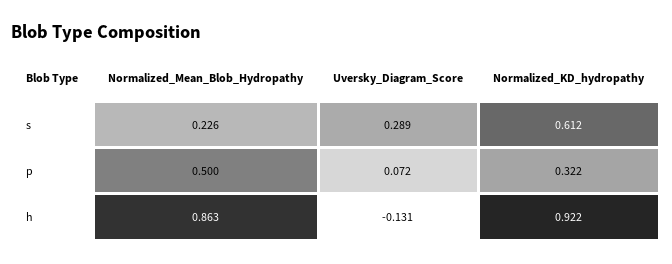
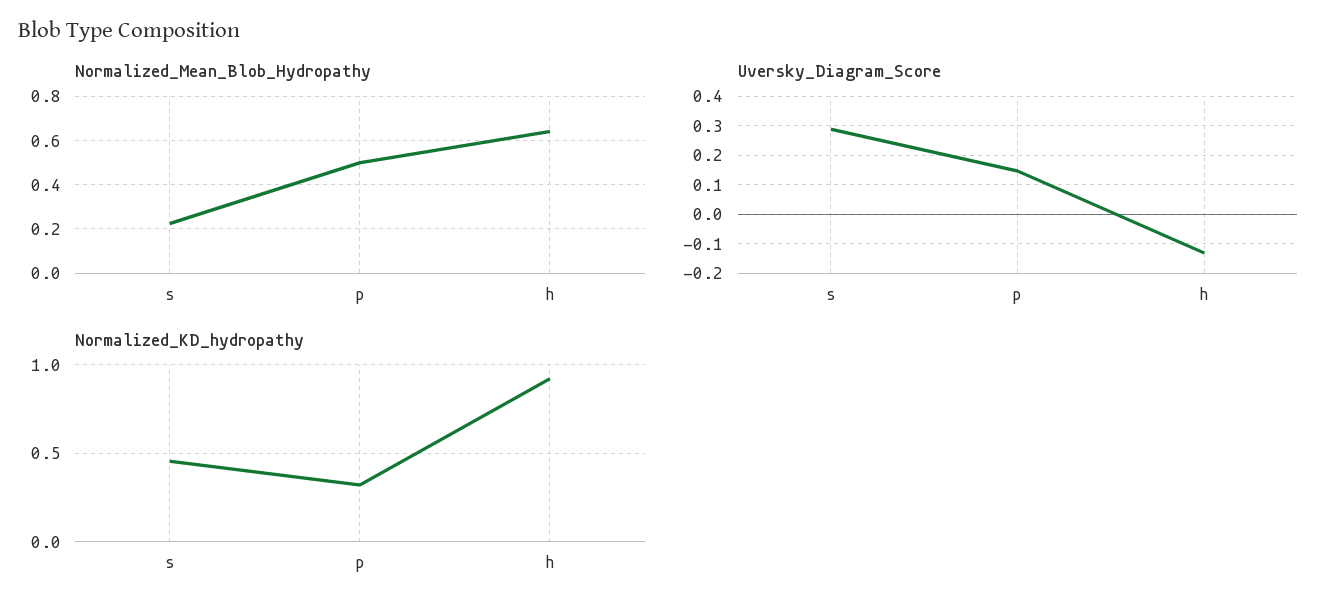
Normalized_KD_hydropathy, s: 0.612 -> 0.45
Uversky_Diagram_Score, p: 0.072 -> 0.15
Normalized_Mean_Blob_Hydropathy, h: 0.863 -> 0.65

